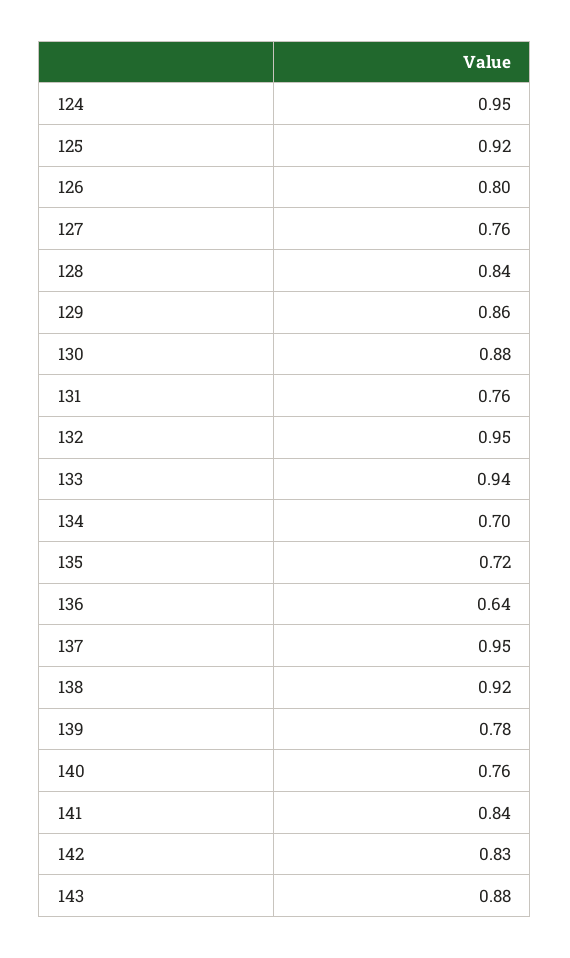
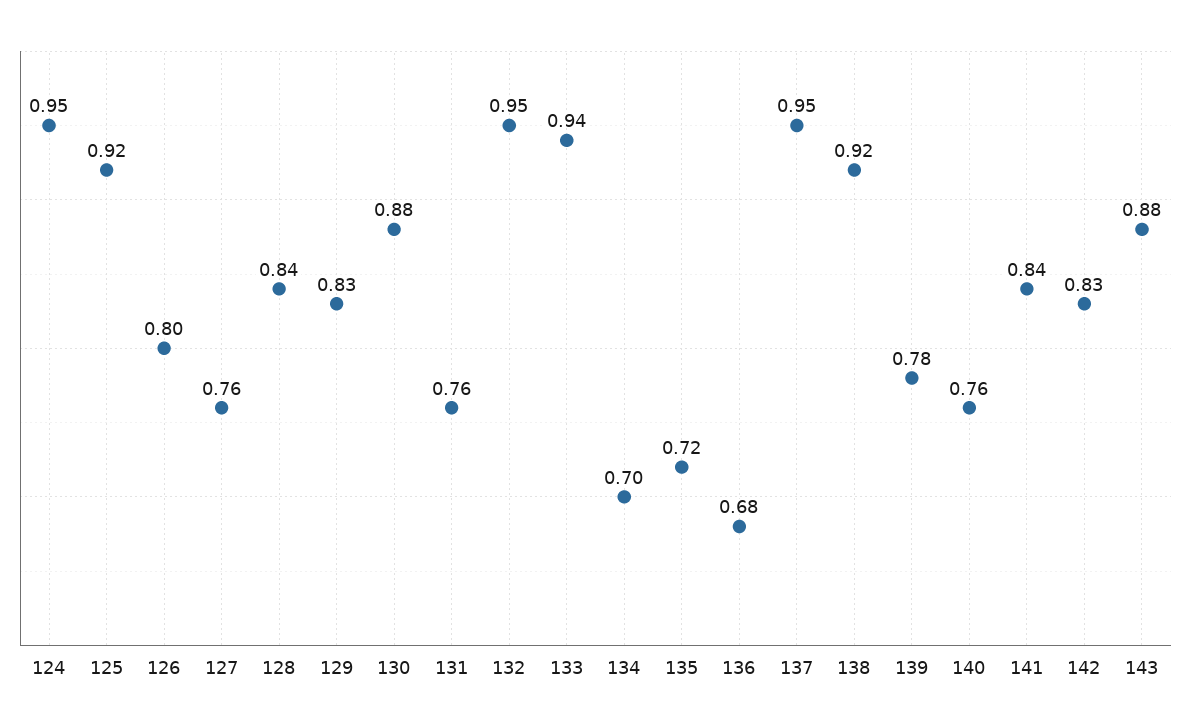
129: 0.86 -> 0.83
136: 0.64 -> 0.68

